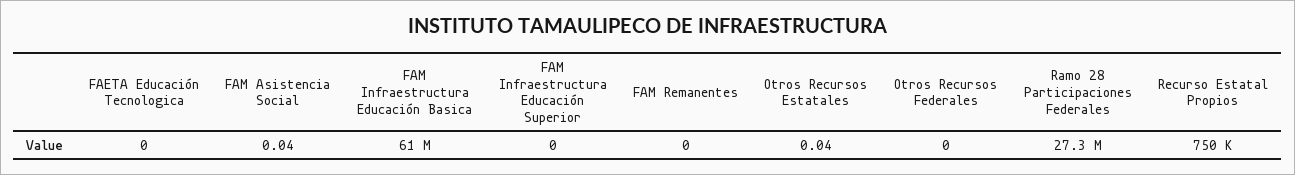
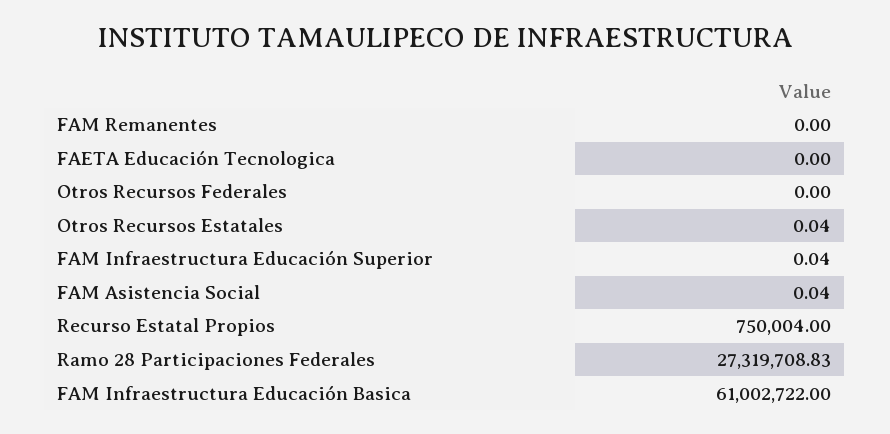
FAM Infraestructura Educación Superior: 0 -> 0.04

